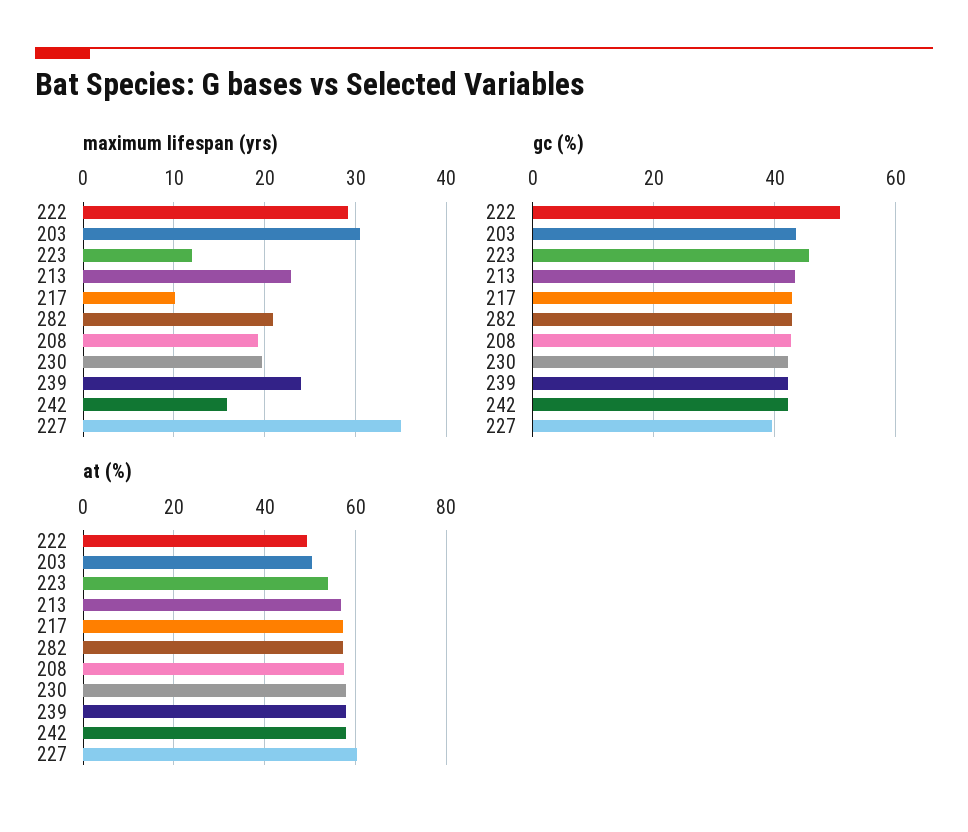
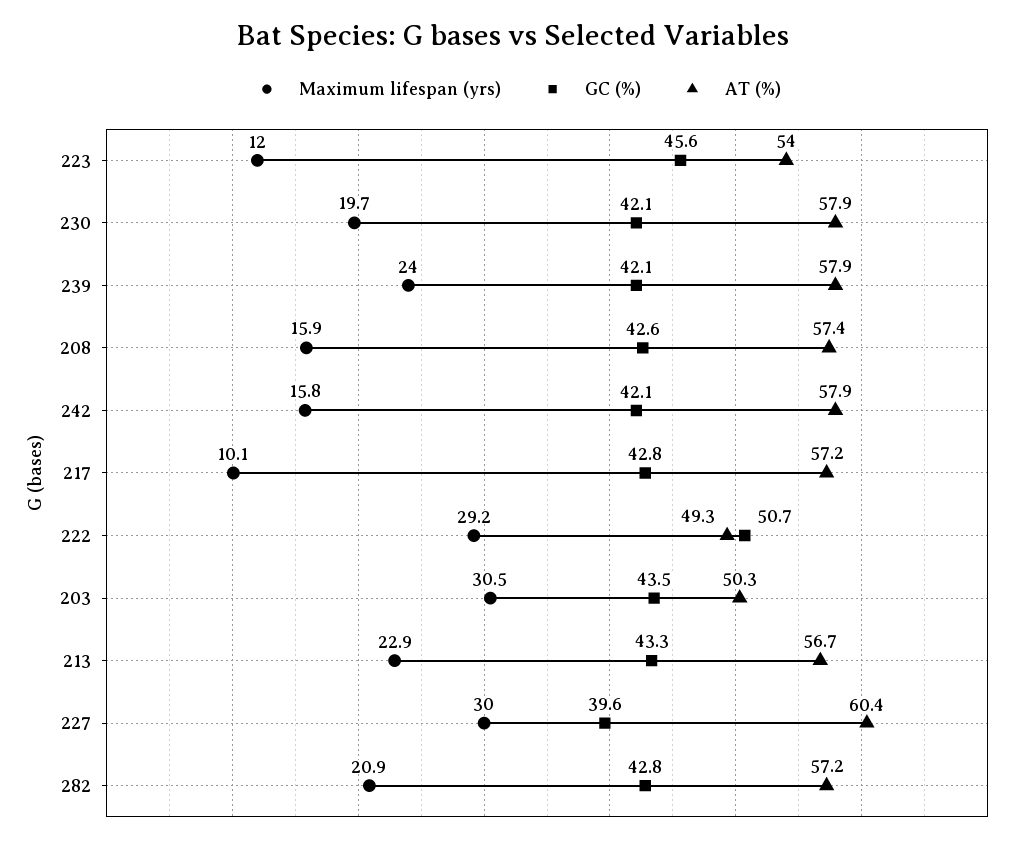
maximum lifespan (yrs), 208: 19 -> 15.9
maximum lifespan (yrs), 227: 35 -> 30

